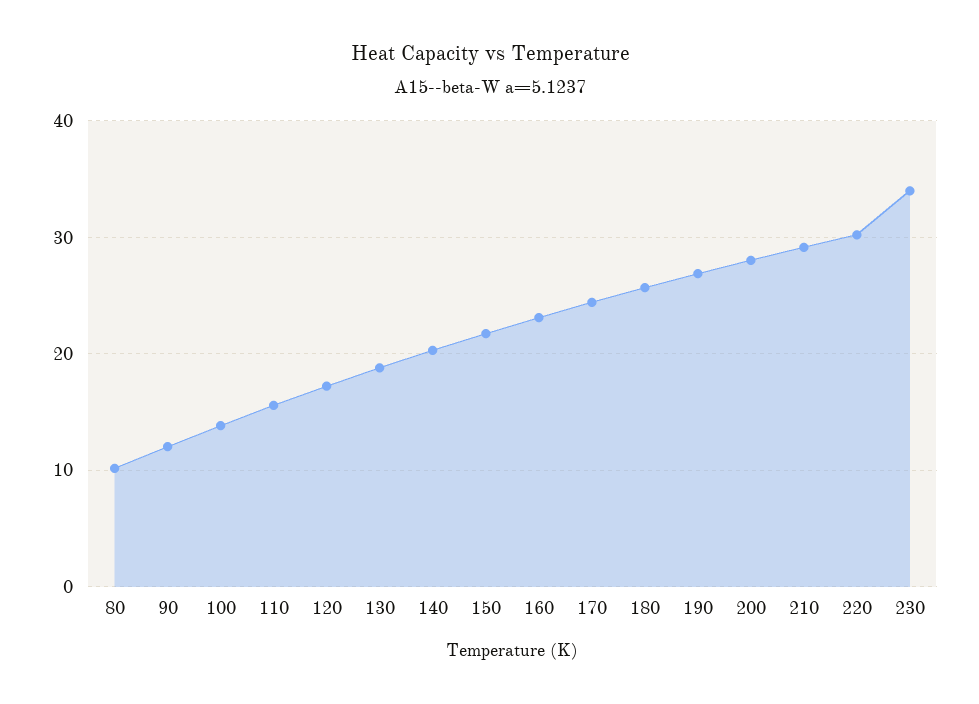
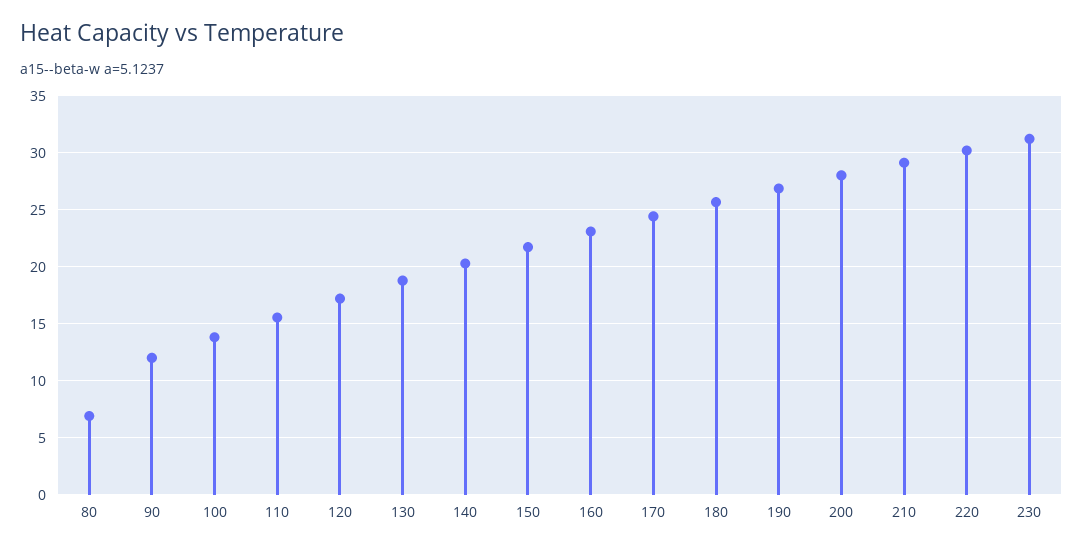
80: 10 -> 7
230: 34 -> 31

